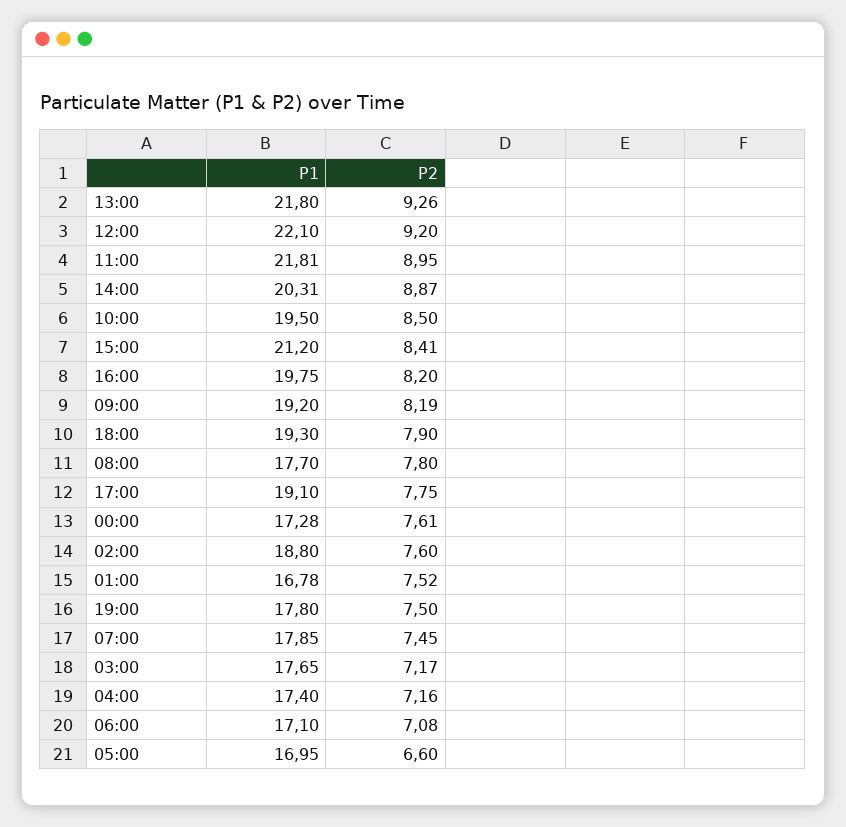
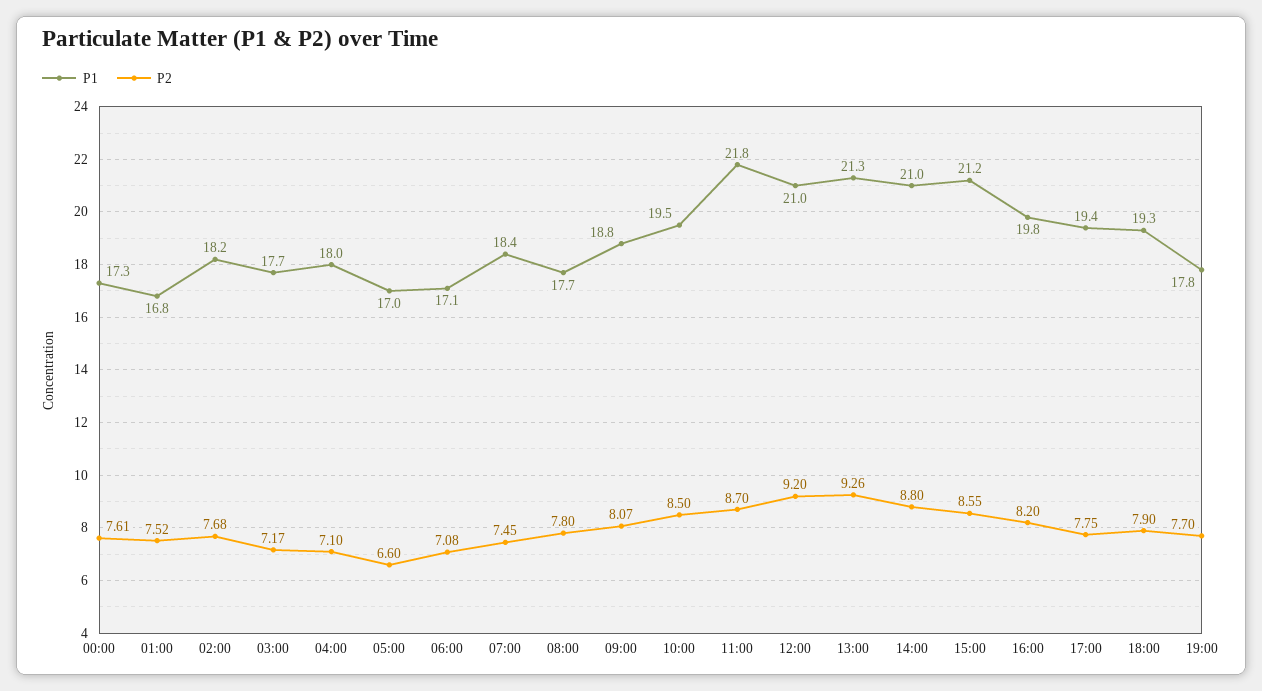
P1, 13:00: 21.8 -> 21.3
P1, 12:00: 22.1 -> 21
P2, 11:00: 8.95 -> 8.7
P1, 14:00: 20.31 -> 21
P2, 14:00: 8.87 -> 8.8
P2, 15:00: 8.41 -> 8.55
P1, 09:00: 19.2 -> 18.8
P2, 09:00: 8.19 -> 8.07
P1, 17:00: 19.1 -> 19.4
P1, 02:00: 18.8 -> 18.2
P2, 02:00: 7.6 -> 7.68
P2, 19:00: 7.5 -> 7.7
P1, 07:00: 17.85 -> 18.4
P1, 04:00: 17.4 -> 18
P2, 04:00: 7.16 -> 7.1

